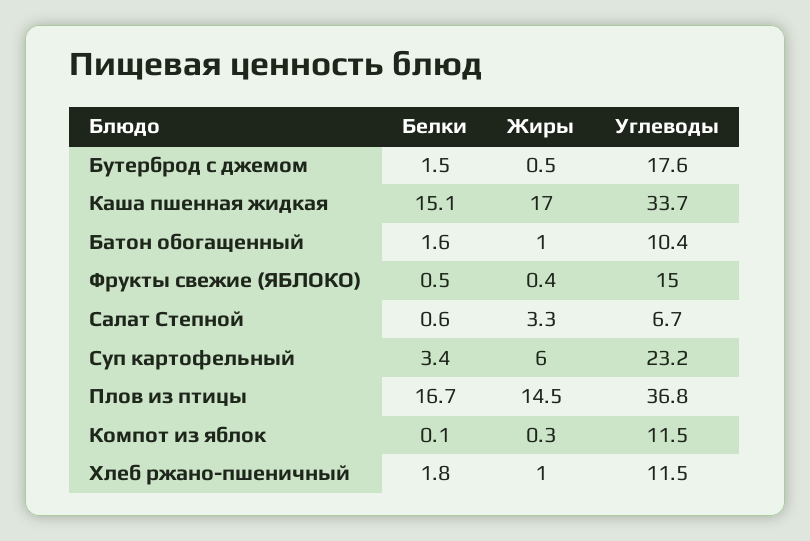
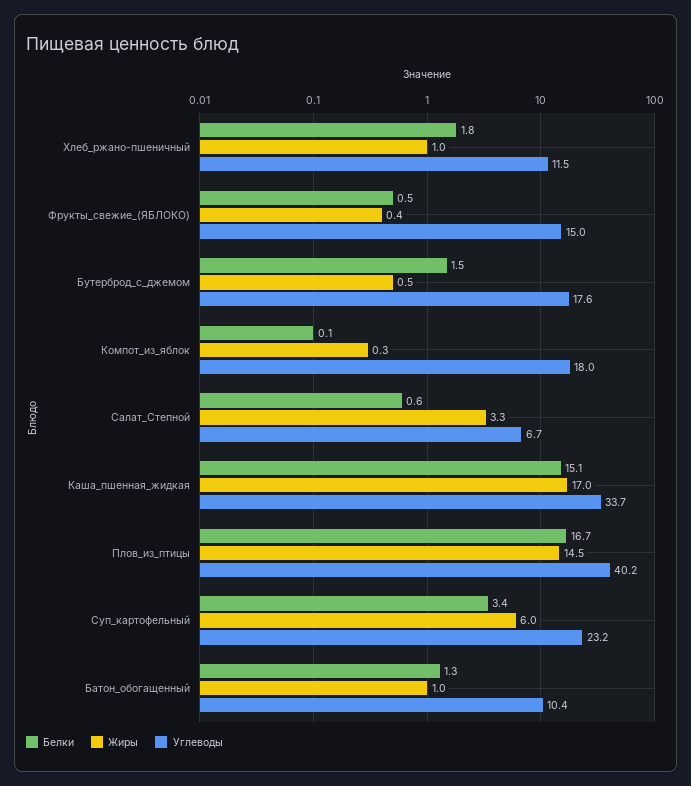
Белки, Батон обогащенный: 1.6 -> 1.3
Углеводы, Плов из птицы: 36.8 -> 40.2
Углеводы, Компот из яблок: 11.5 -> 18

